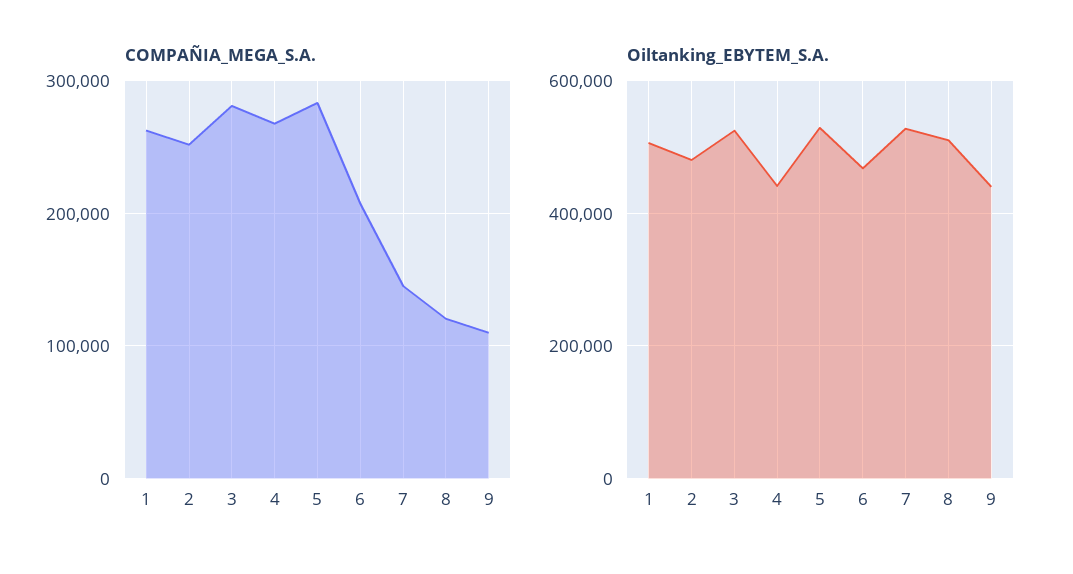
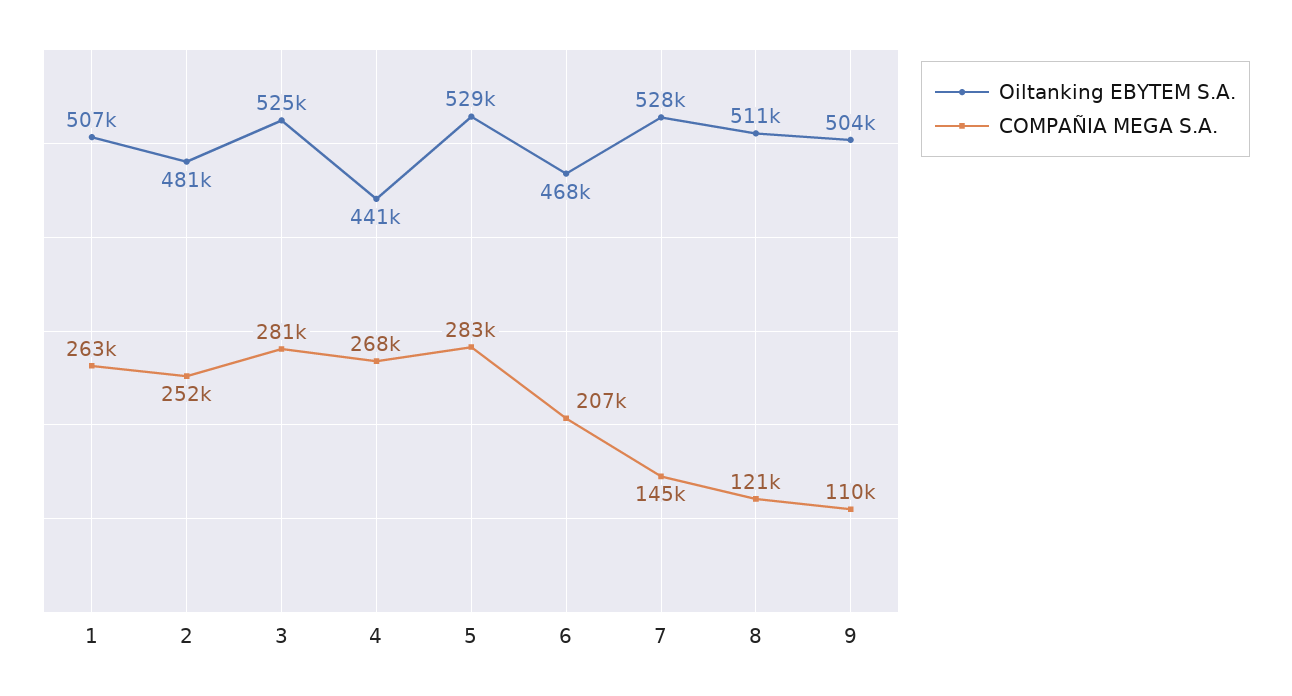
Oiltanking_EBYTEM_S.A., 9: 440000 -> 504000

